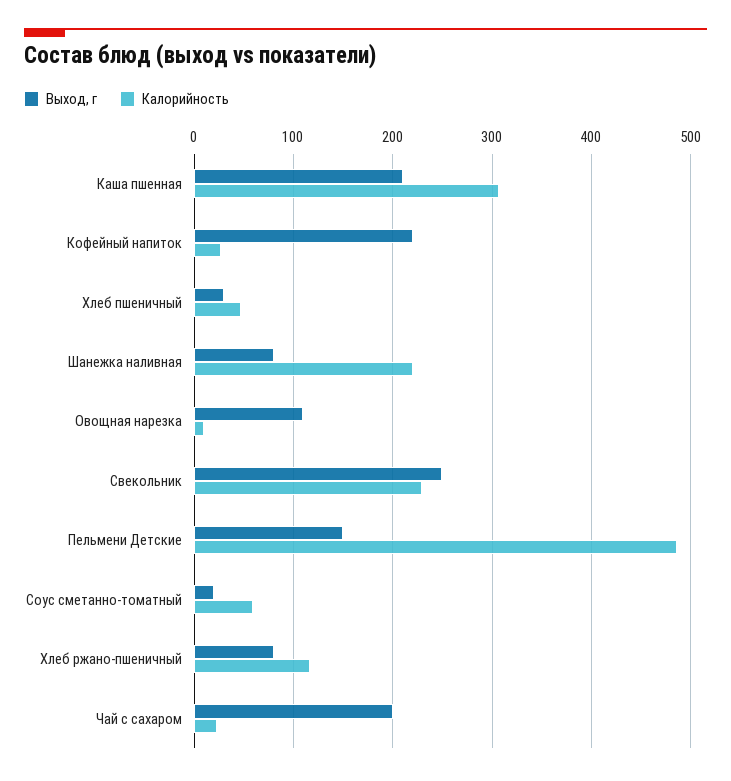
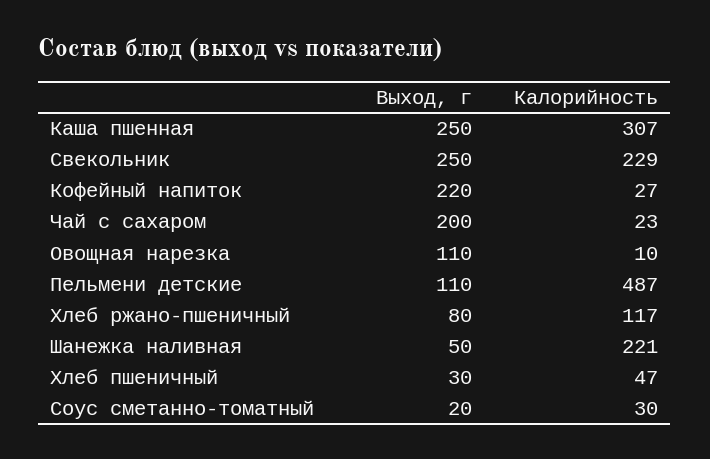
Выход, г, Каша пшенная: 210 -> 250
Выход, г, Шанежка наливная: 80 -> 50
Выход, г, Пельмени Детские: 150 -> 110
Калорийность, Соус сметанно-томатный: 60 -> 30

